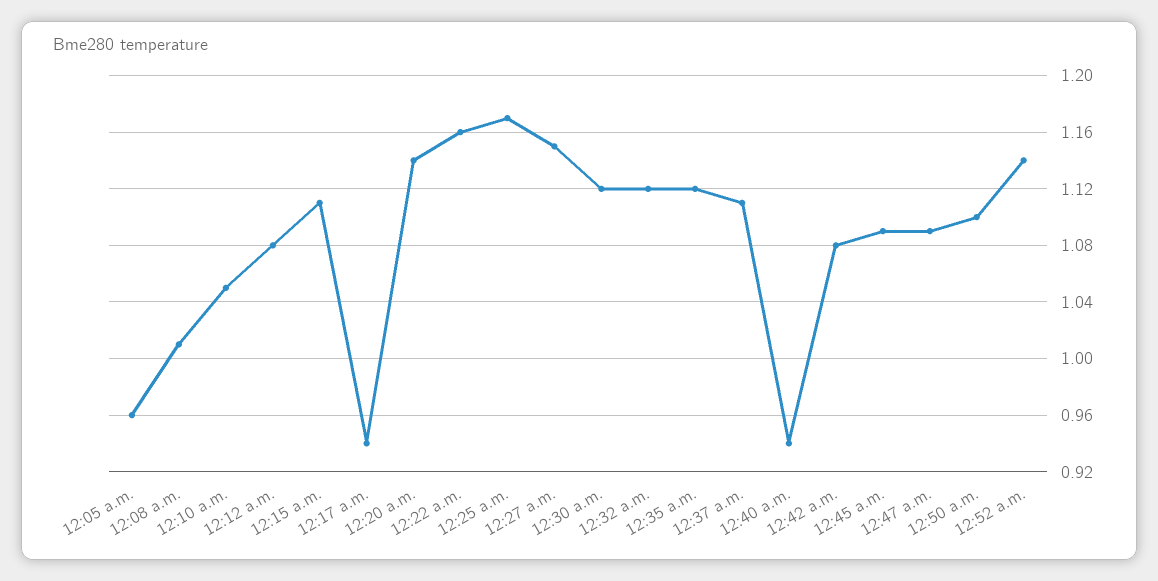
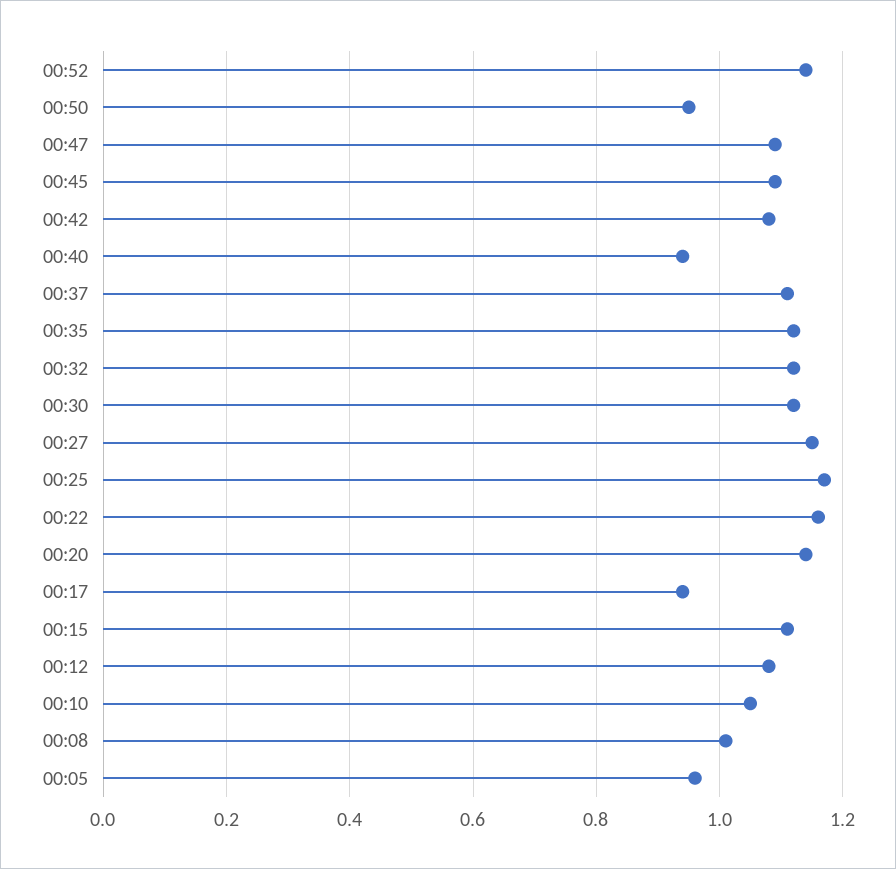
12:50 a.m.: 1.1 -> 0.95

